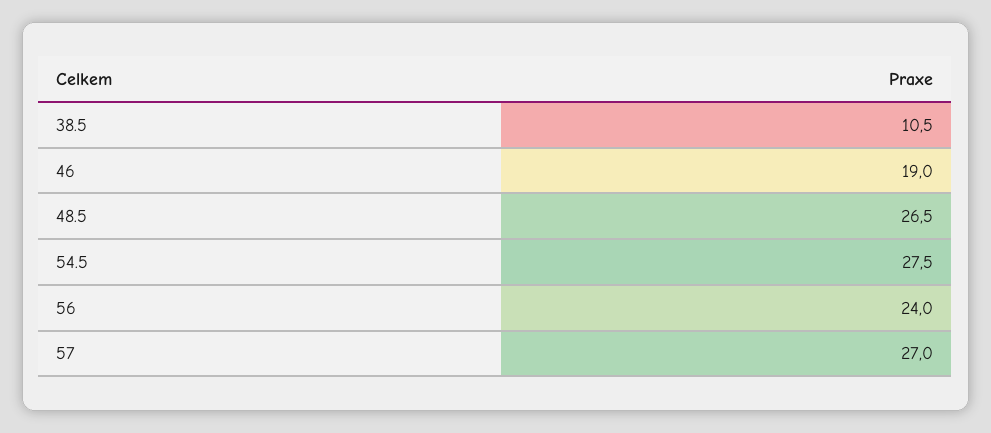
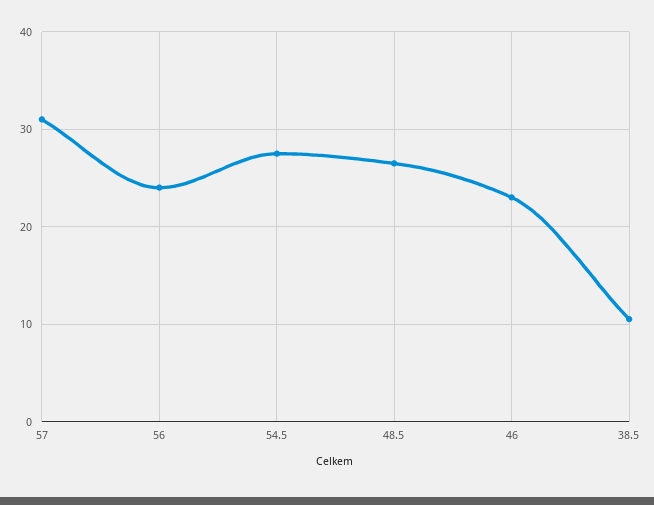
46: 19 -> 23
57: 27 -> 31

